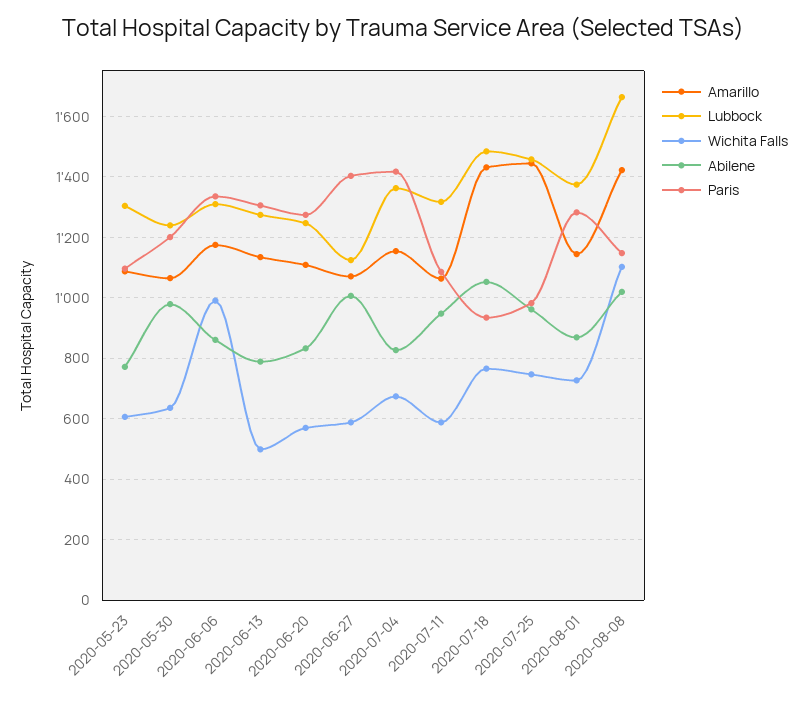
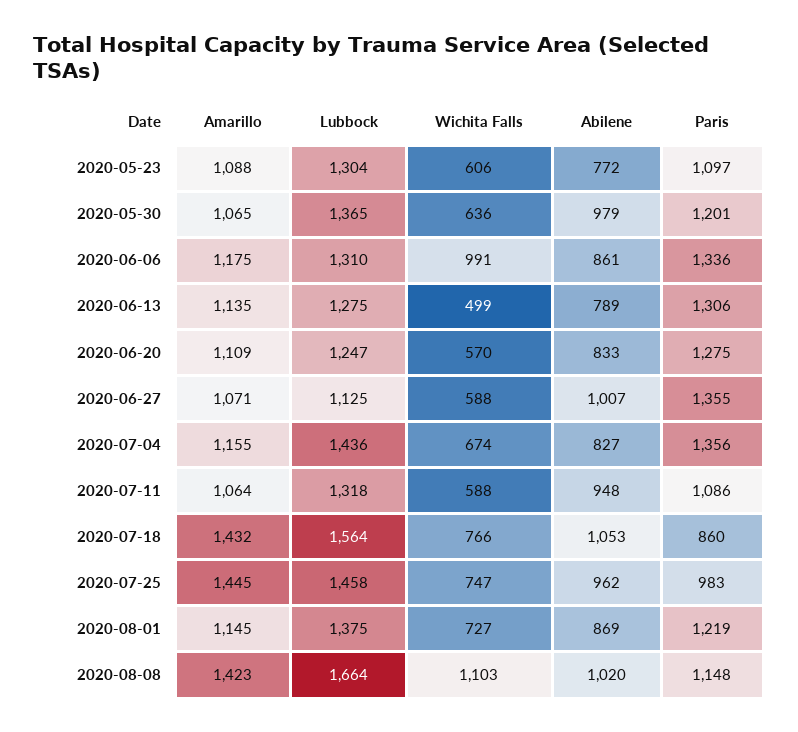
Lubbock, 2020-05-30: 1240 -> 1365
Paris, 2020-06-27: 1400 -> 1355
Lubbock, 2020-07-04: 1360 -> 1436
Paris, 2020-07-04: 1420 -> 1356
Lubbock, 2020-07-18: 1480 -> 1564
Paris, 2020-07-18: 940 -> 860
Paris, 2020-08-01: 1280 -> 1219

